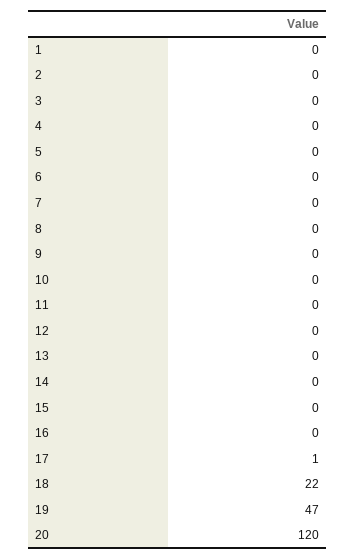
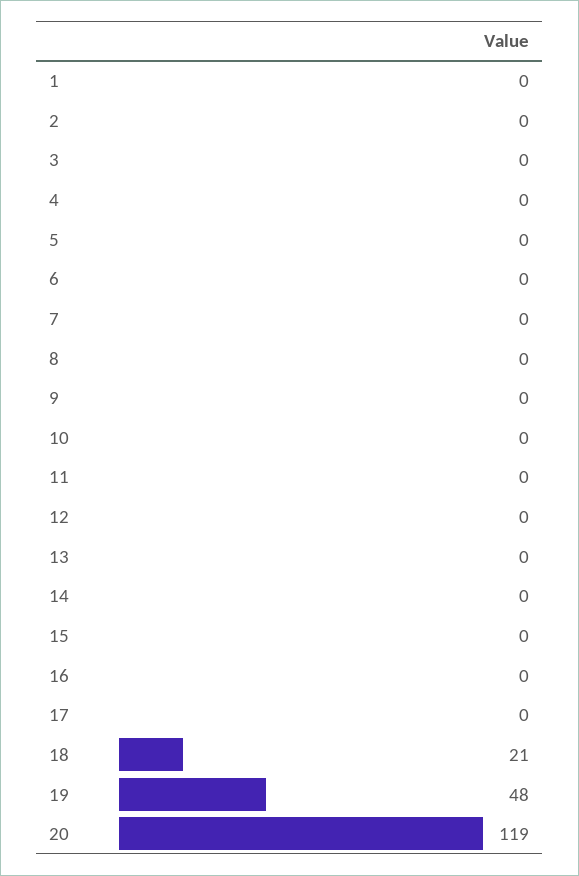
17: 1 -> 0
18: 22 -> 21
19: 47 -> 48
20: 120 -> 119

